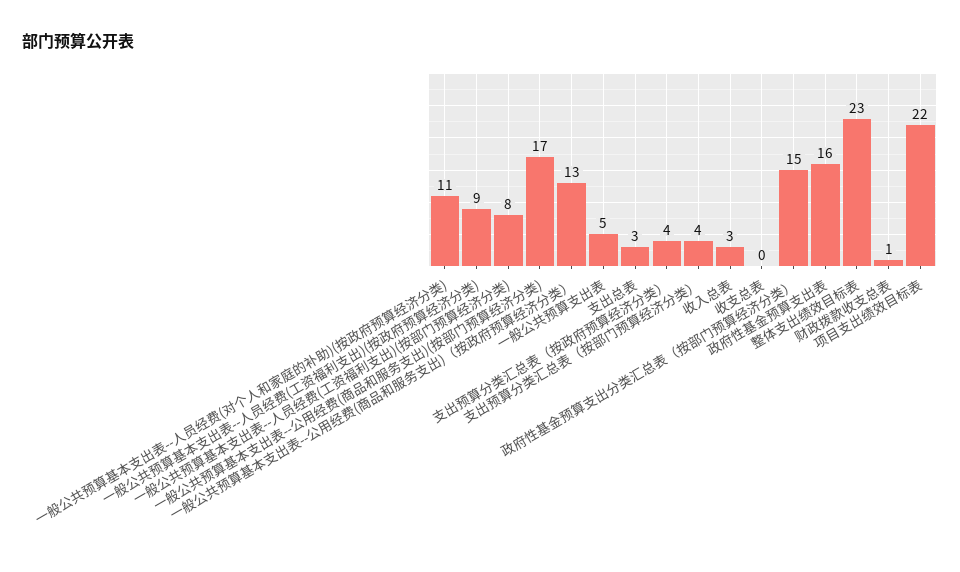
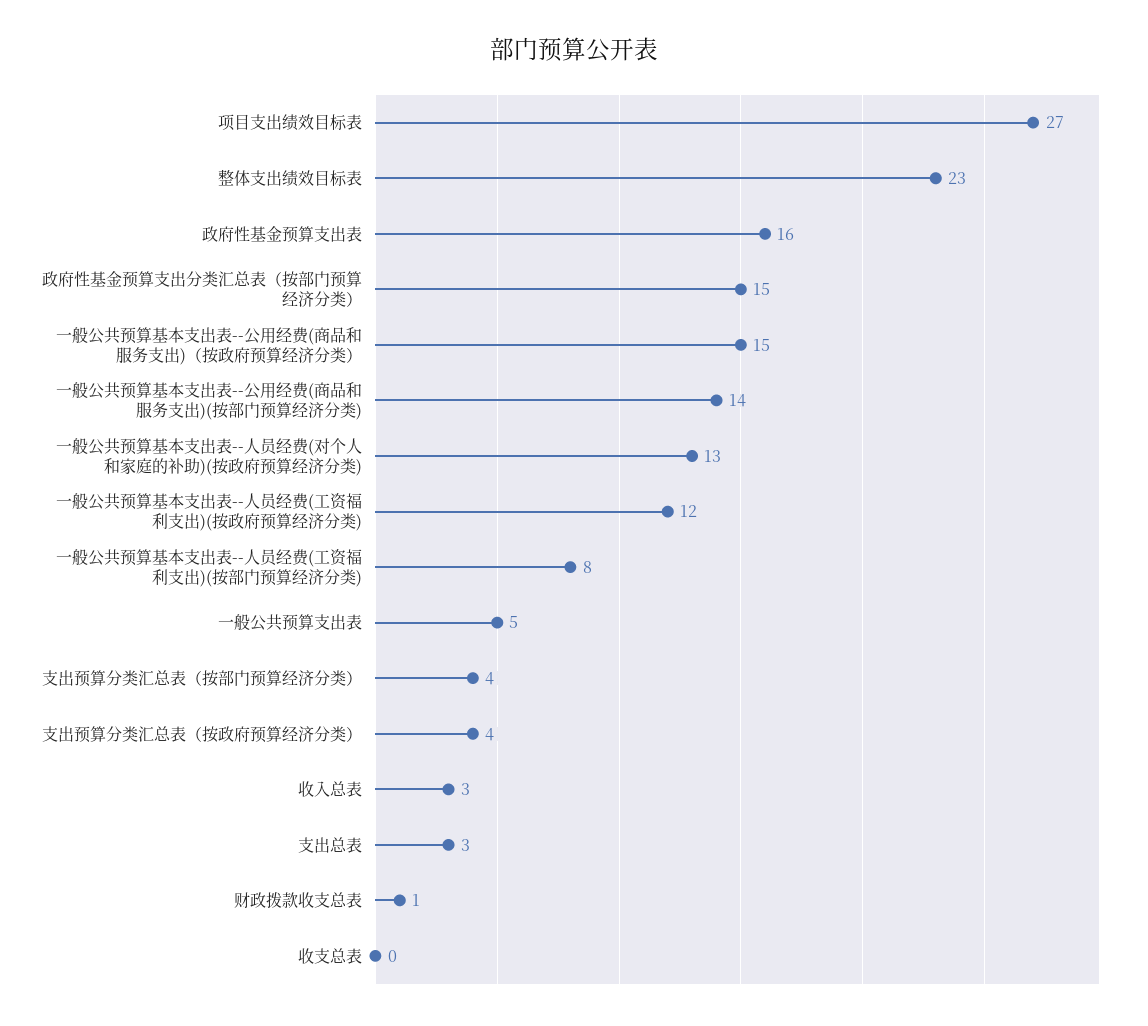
一般公共预算基本支出表--人员经费(对个人和家庭的补助)(按政府预算经济分类): 11 -> 13
一般公共预算基本支出表--人员经费(工资福利支出)(按政府预算经济分类): 9 -> 12
一般公共预算基本支出表--公用经费(商品和服务支出)(按部门预算经济分类): 17 -> 14
一般公共预算基本支出表--公用经费(商品和服务支出)（按政府预算经济分类）: 13 -> 15
项目支出绩效目标表: 22 -> 27

